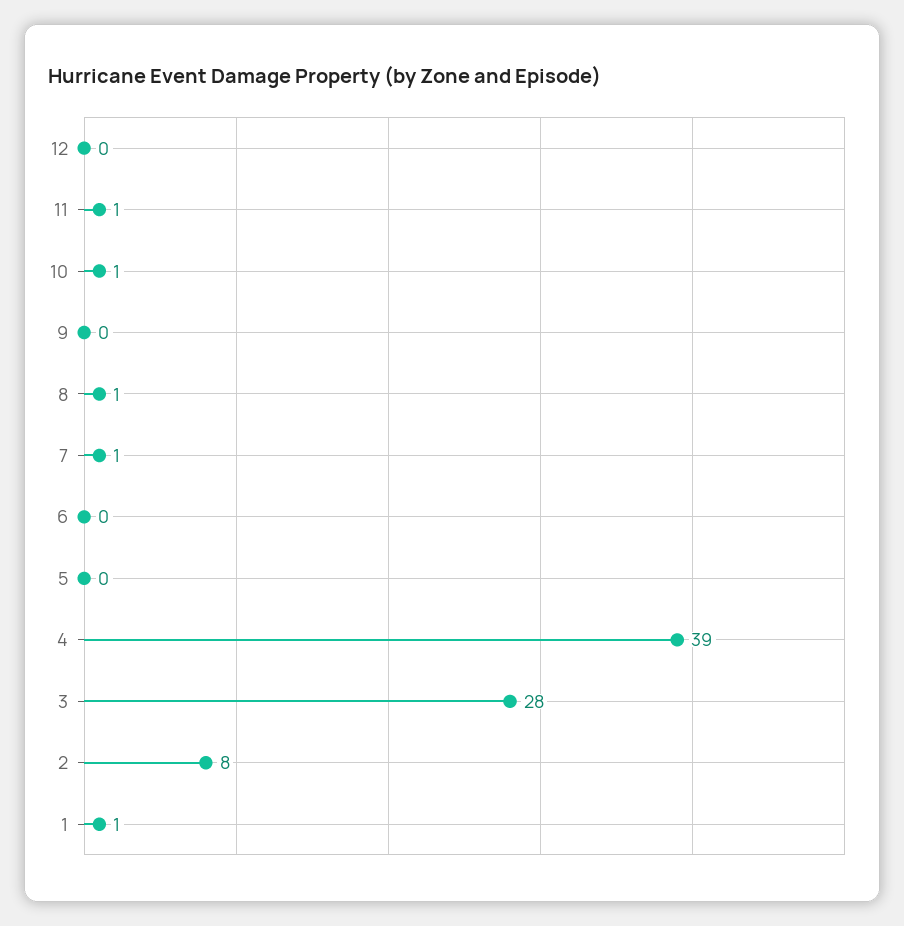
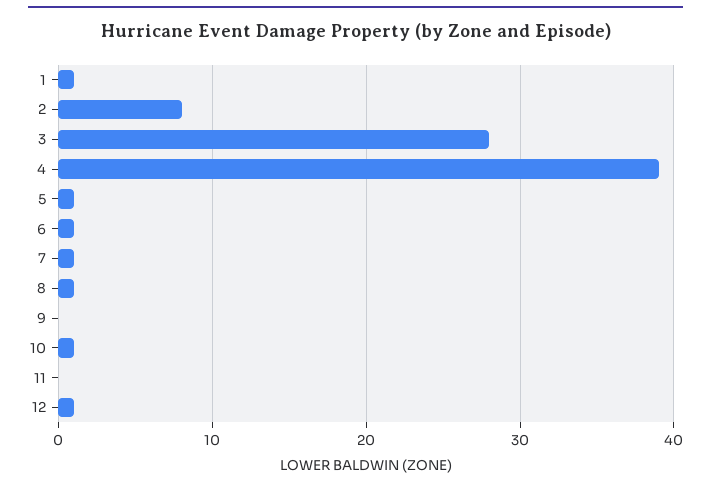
12: 0 -> 1
11: 1 -> 0
6: 0 -> 1
5: 0 -> 1

